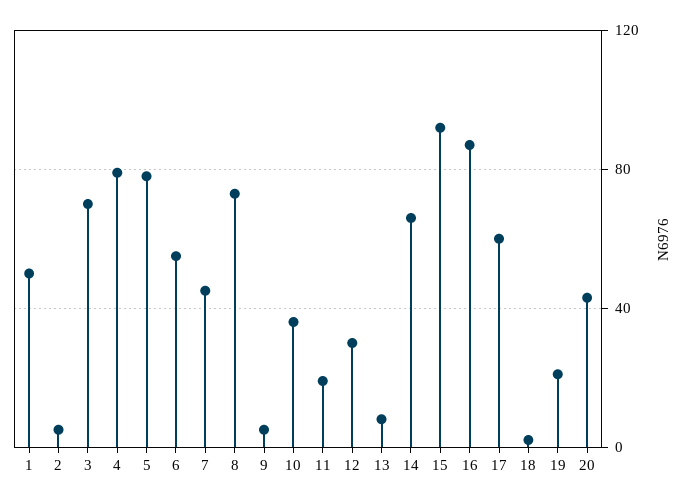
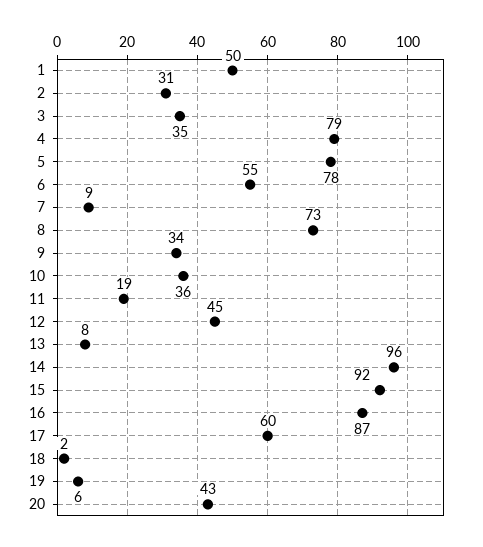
2: 5 -> 31
3: 70 -> 35
7: 45 -> 9
9: 5 -> 34
12: 30 -> 45
14: 65 -> 96
19: 20 -> 6

